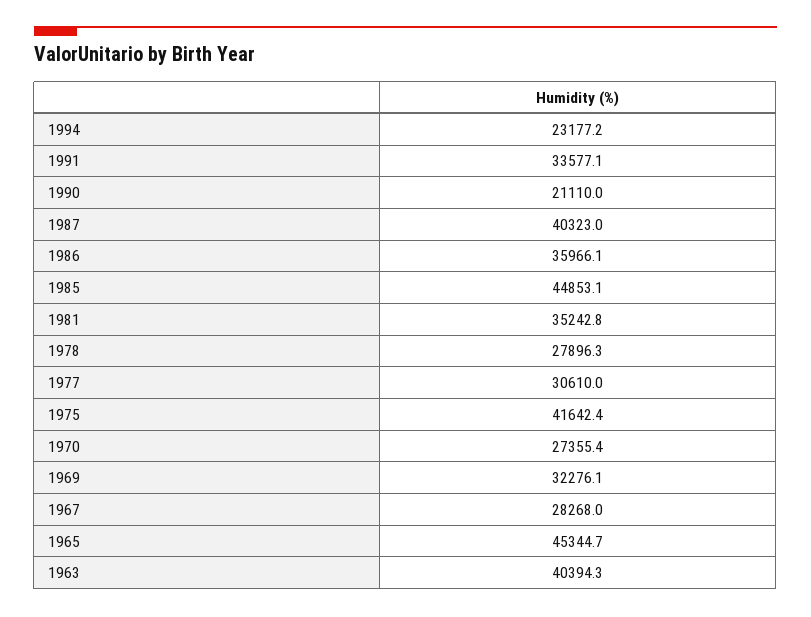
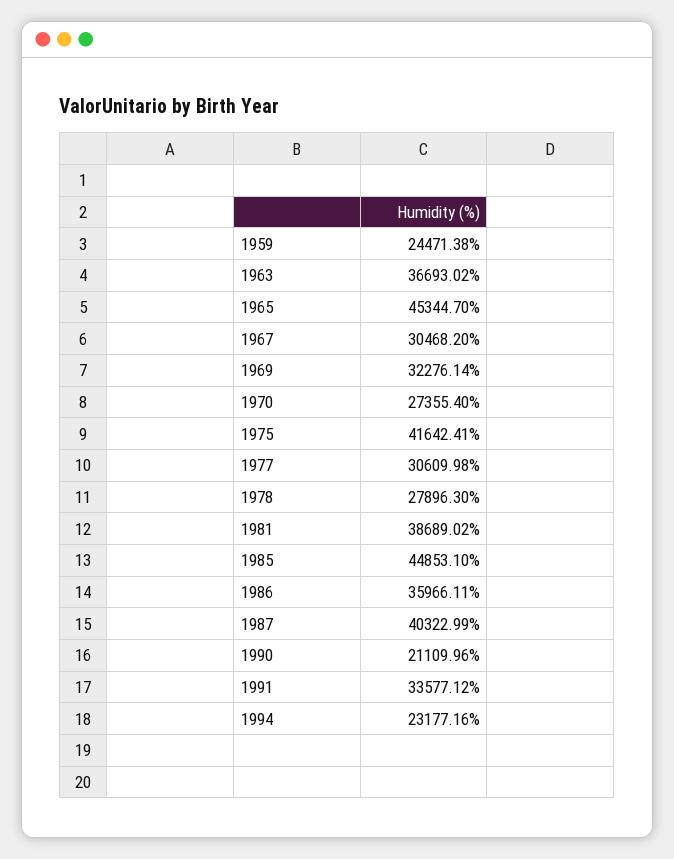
1981: 35242.8 -> 38689.02
1967: 28268 -> 30468.2
1963: 40394.3 -> 36693.02
1959: none -> 24471.38

